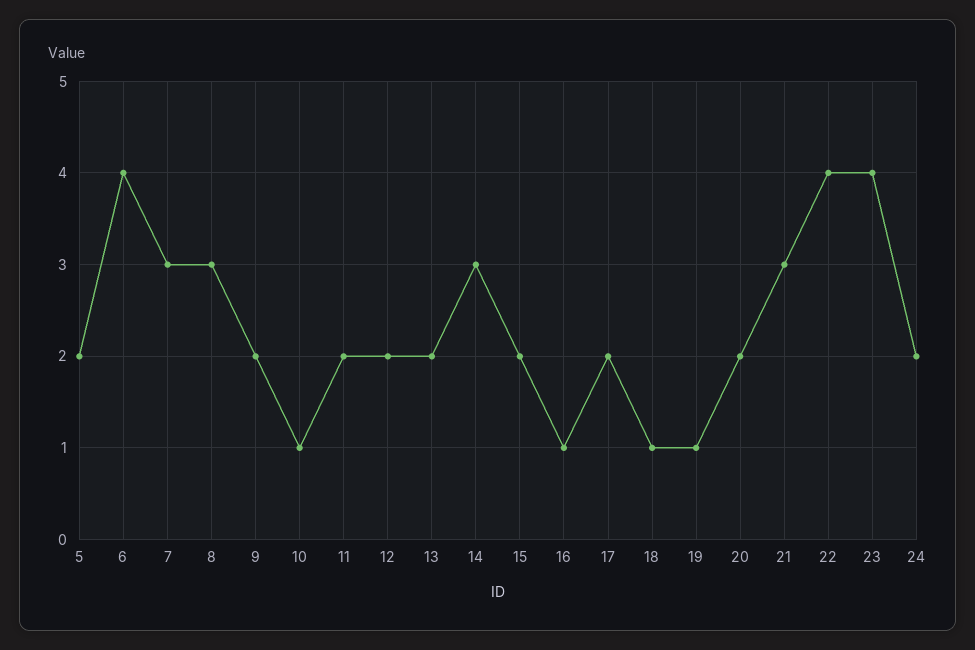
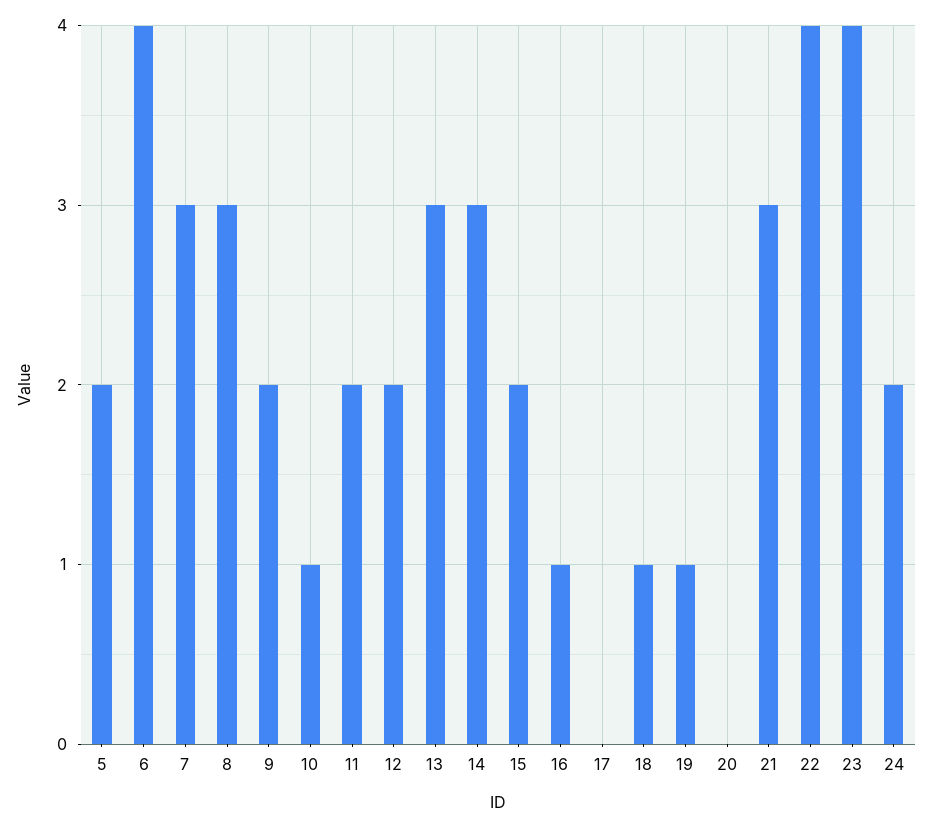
13: 2 -> 3
17: 2 -> 0
20: 2 -> 0

